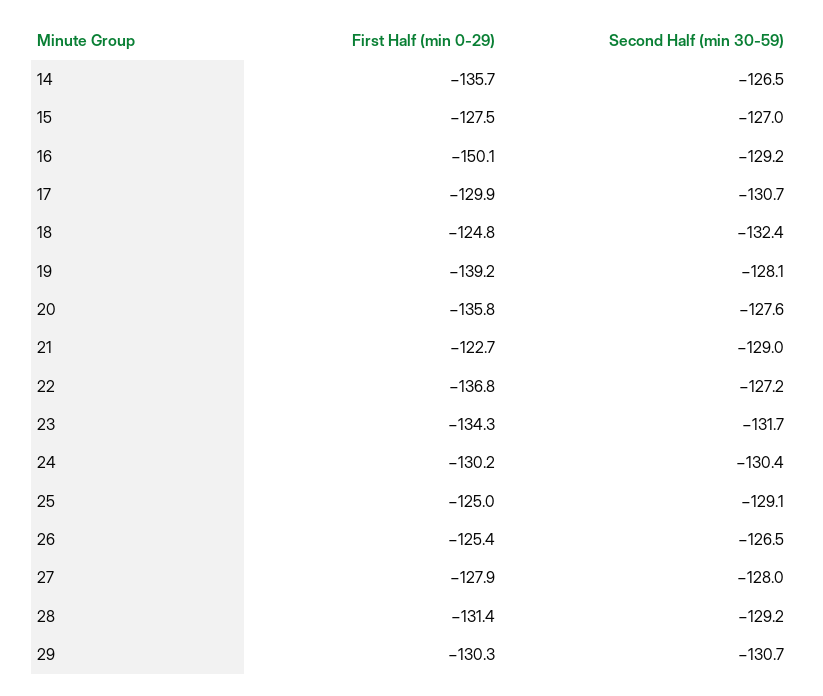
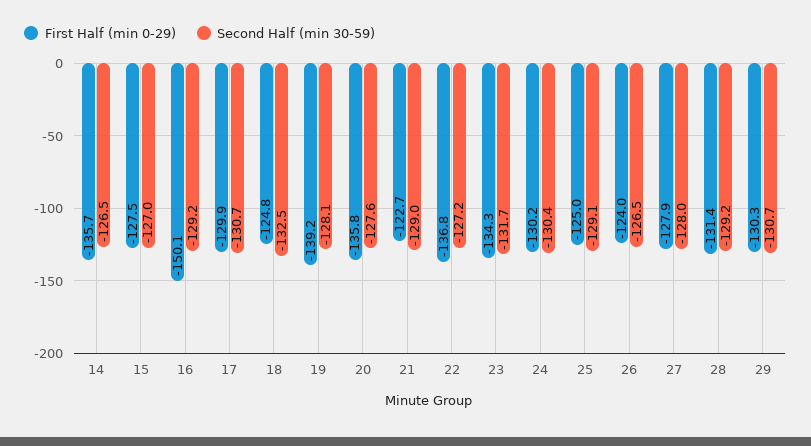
Second Half (min 30-59), 18: -132.4 -> -132.5
First Half (min 0-29), 26: -125.4 -> -124

